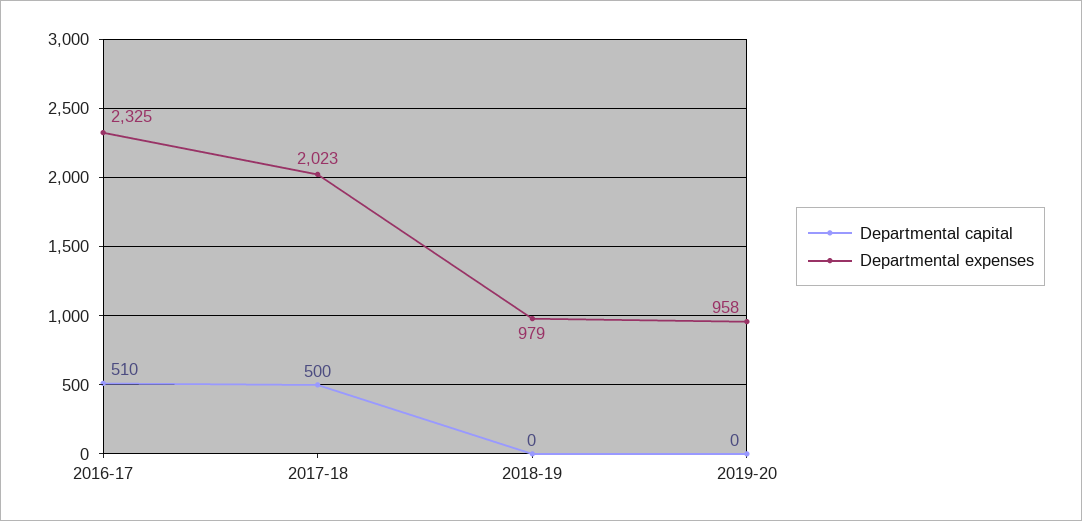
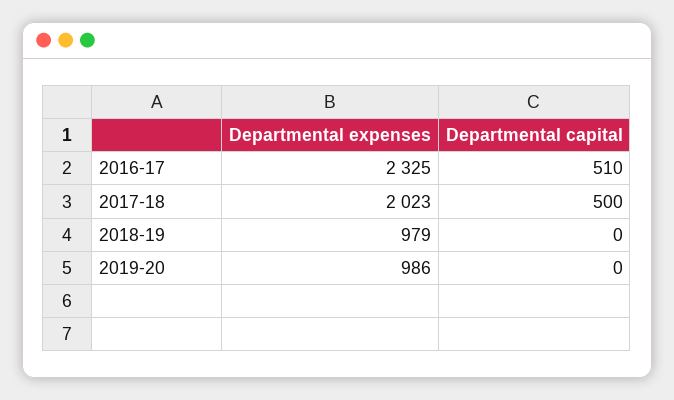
Departmental expenses, 2019-20: 958 -> 986

